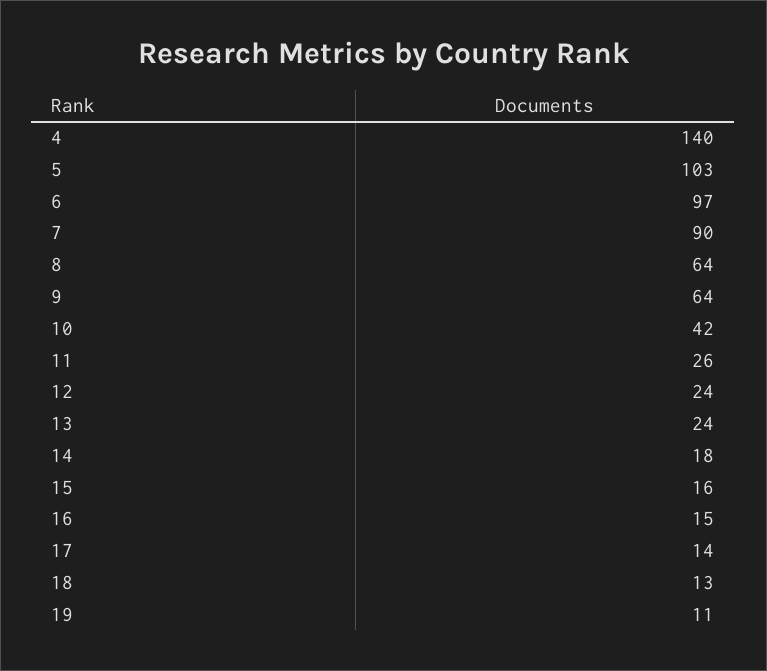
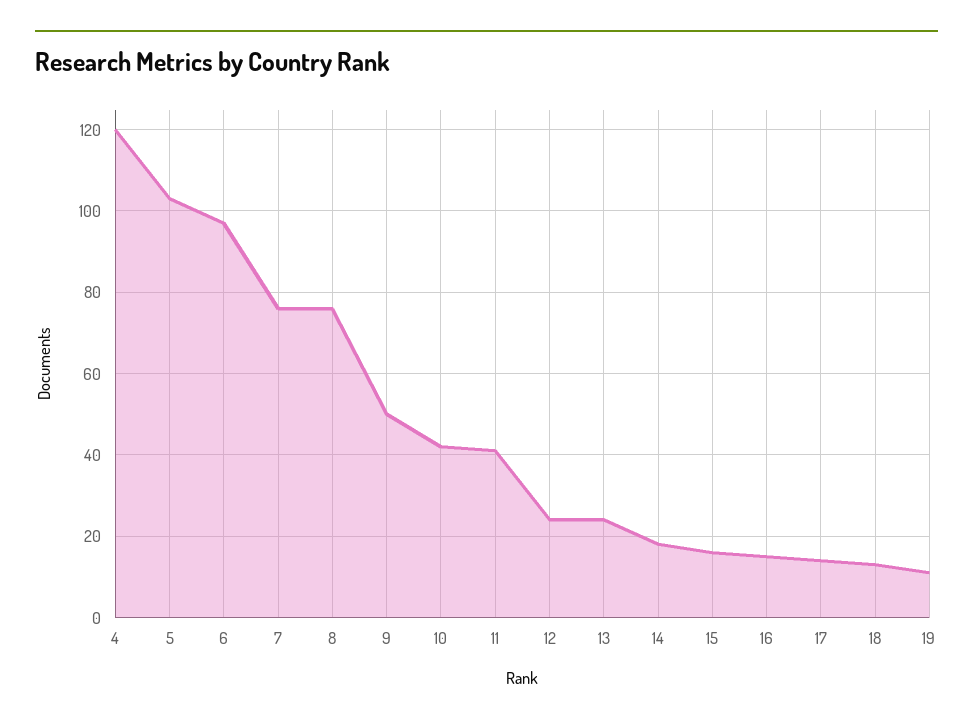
4: 140 -> 120
7: 90 -> 75
8: 64 -> 75
9: 64 -> 50
11: 26 -> 40

